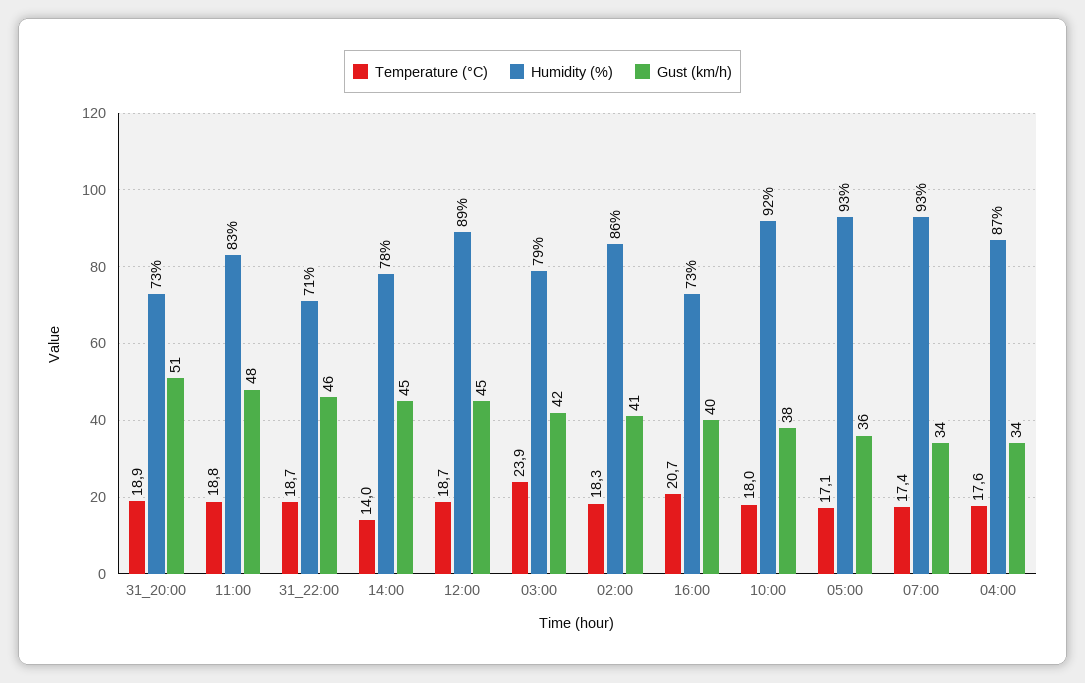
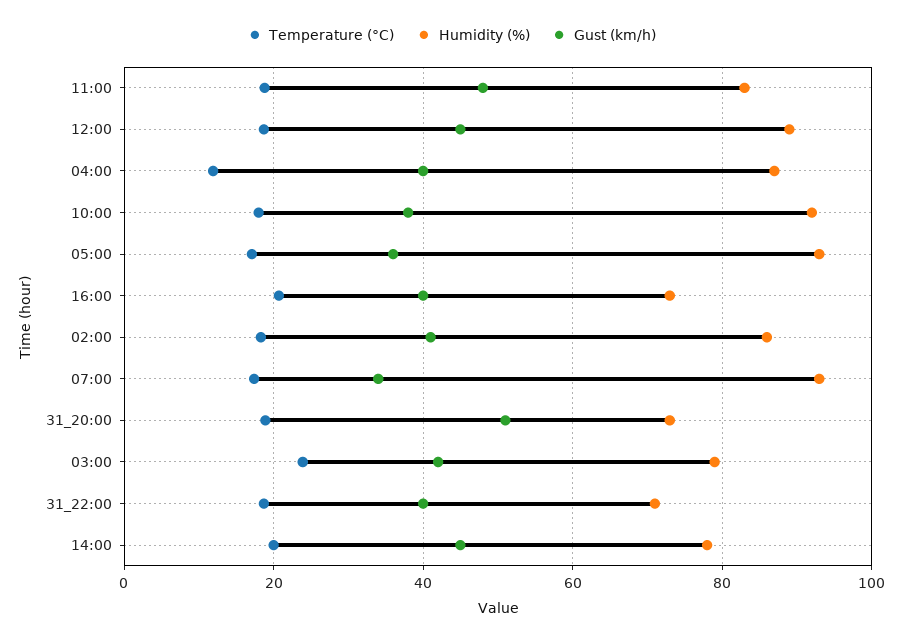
Gust (km/h), 31_22:00: 46 -> 40
Temperature (°C), 14:00: 14 -> 20
Temperature (°C), 04:00: 17.6 -> 12
Gust (km/h), 04:00: 34 -> 40

